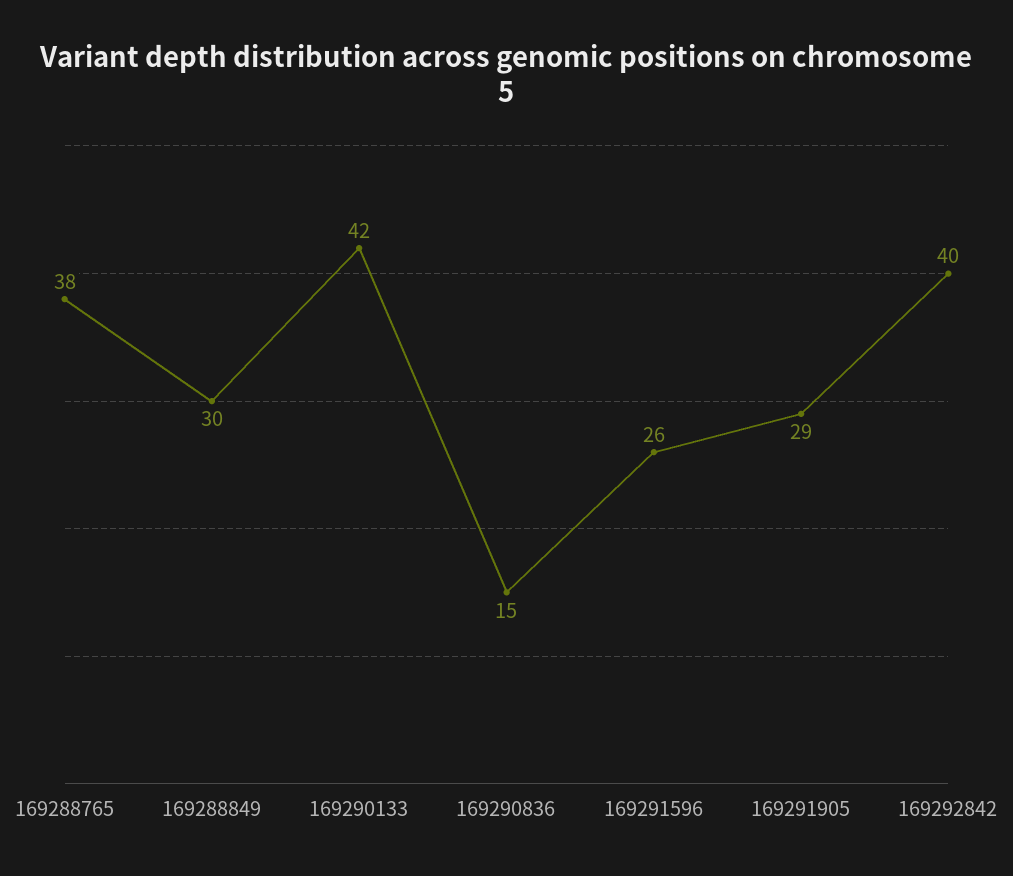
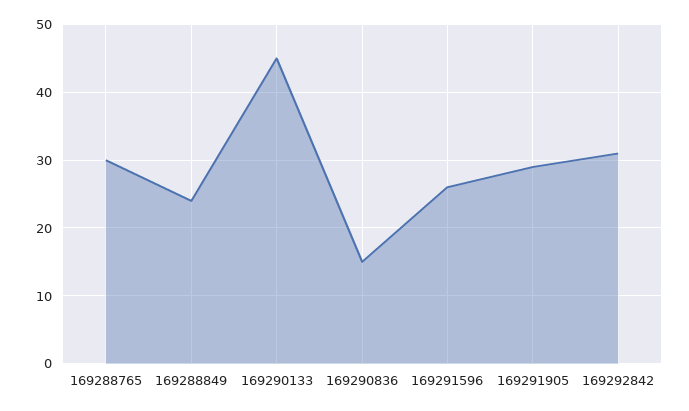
169288765: 38 -> 30
169288849: 30 -> 24
169290133: 42 -> 45
169292842: 40 -> 31

